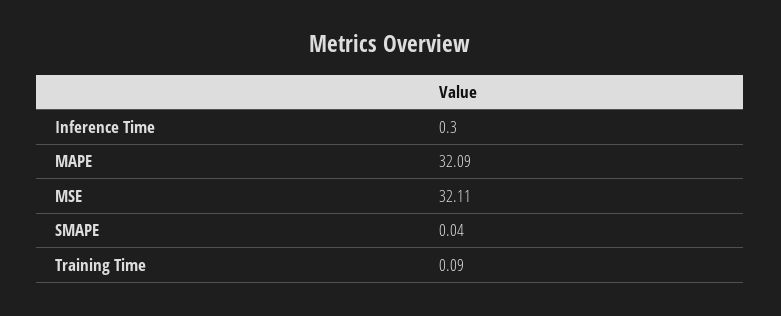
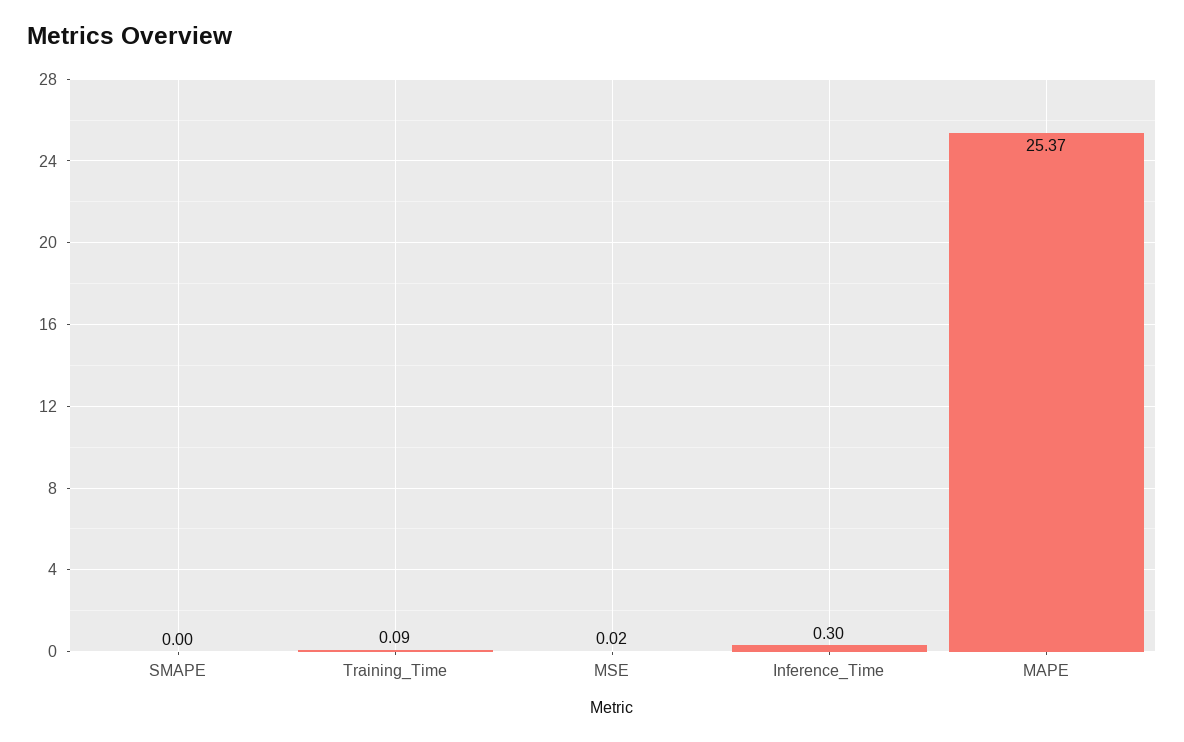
MAPE: 32.09 -> 25.37
MSE: 32.11 -> 0.02
SMAPE: 0.04 -> 0

